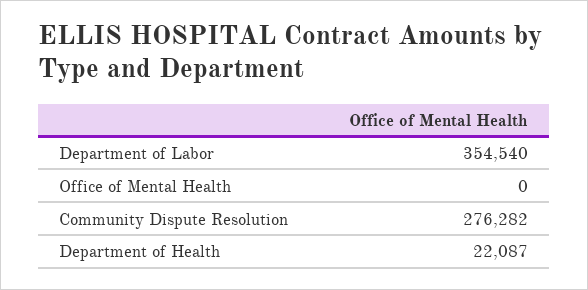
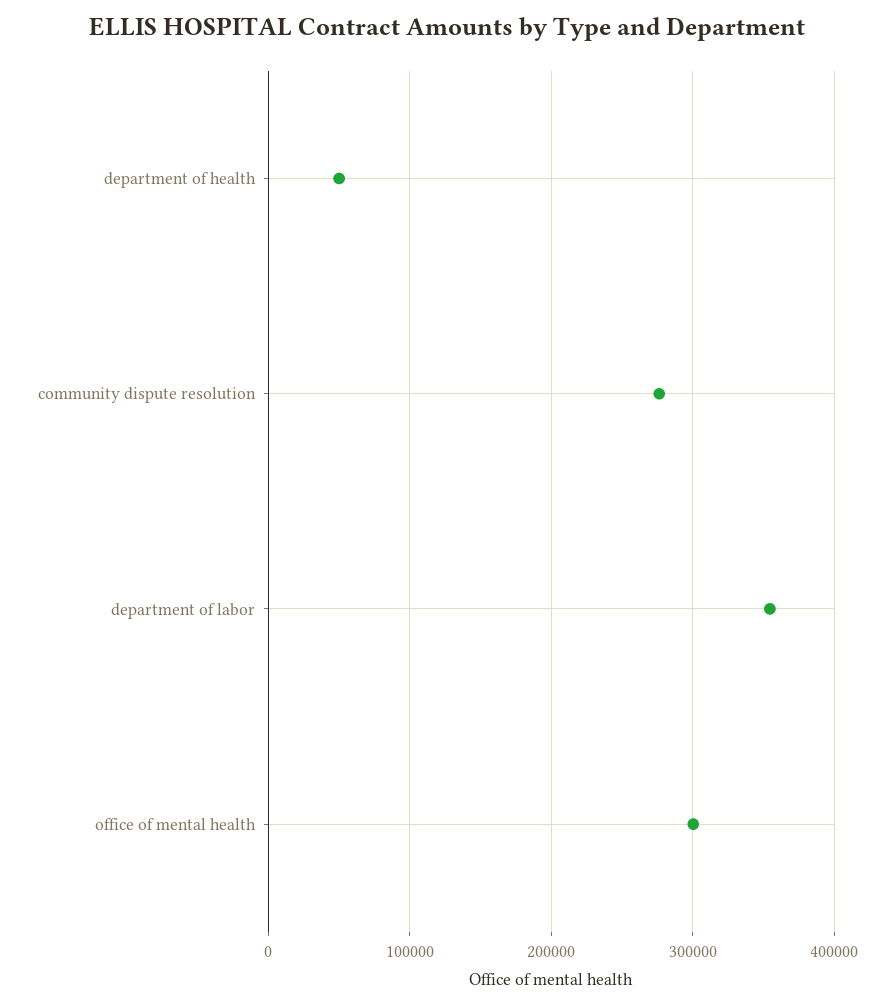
Office of Mental Health: 0 -> 300000
Department of Health: 22087 -> 50000

